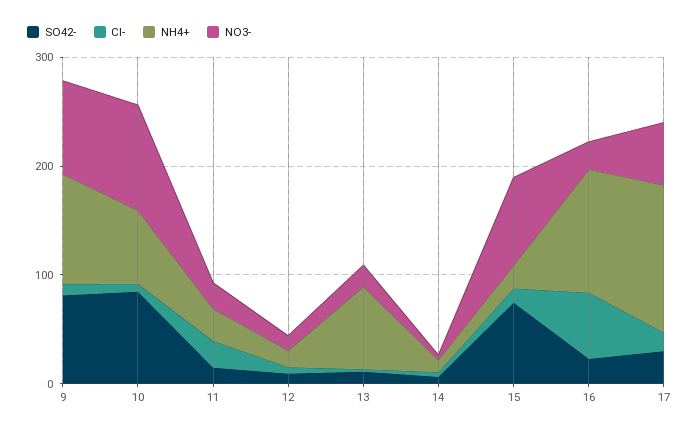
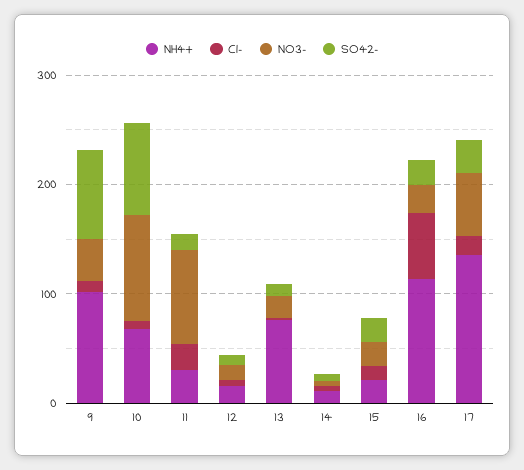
NO3-, 9: 80 -> 40
NO3-, 11: 20 -> 80
SO42-, 15: 80 -> 20
NO3-, 15: 80 -> 20

